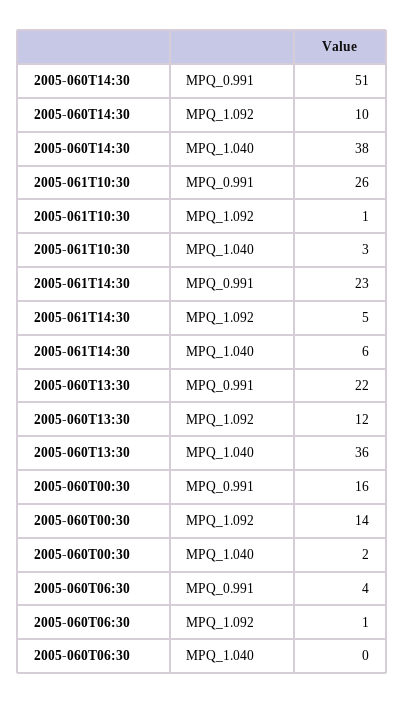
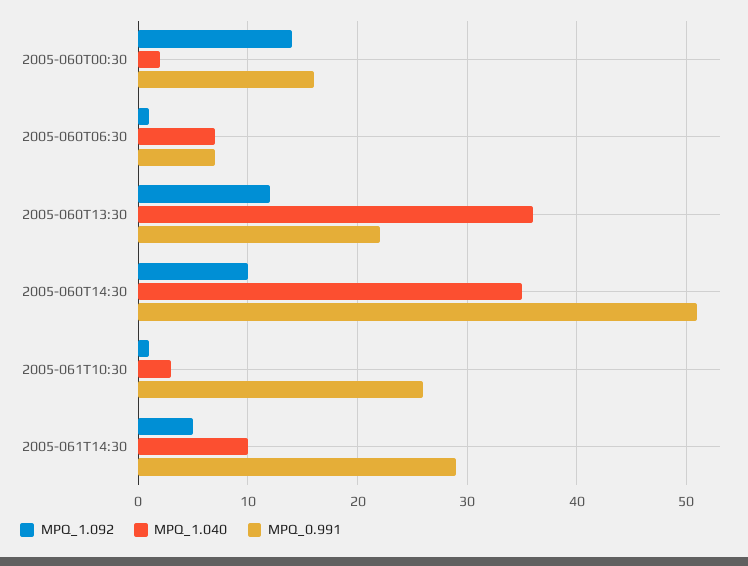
MPQ_1.040, 2005-060T14:30: 38 -> 35
MPQ_0.991, 2005-061T14:30: 23 -> 29
MPQ_1.040, 2005-061T14:30: 6 -> 10
MPQ_0.991, 2005-060T06:30: 4 -> 7
MPQ_1.040, 2005-060T06:30: 0 -> 7

